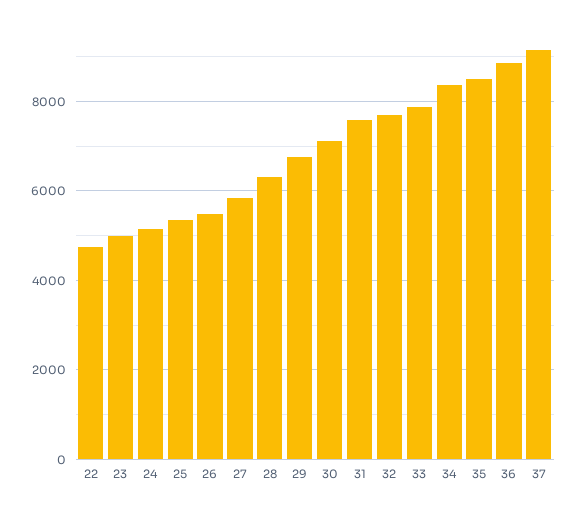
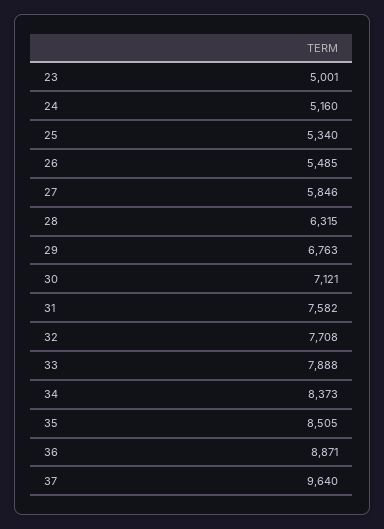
22: 4800 -> none
37: 9200 -> 9640

